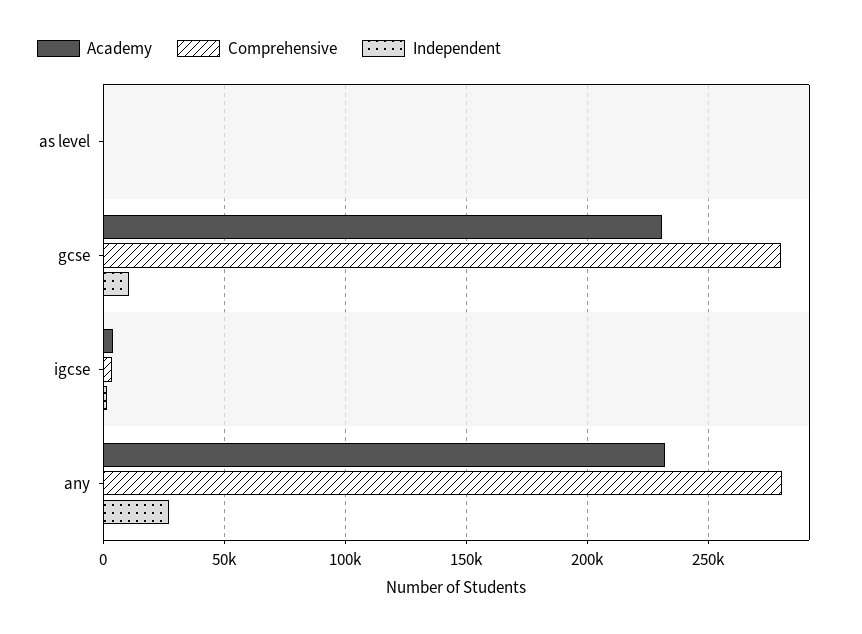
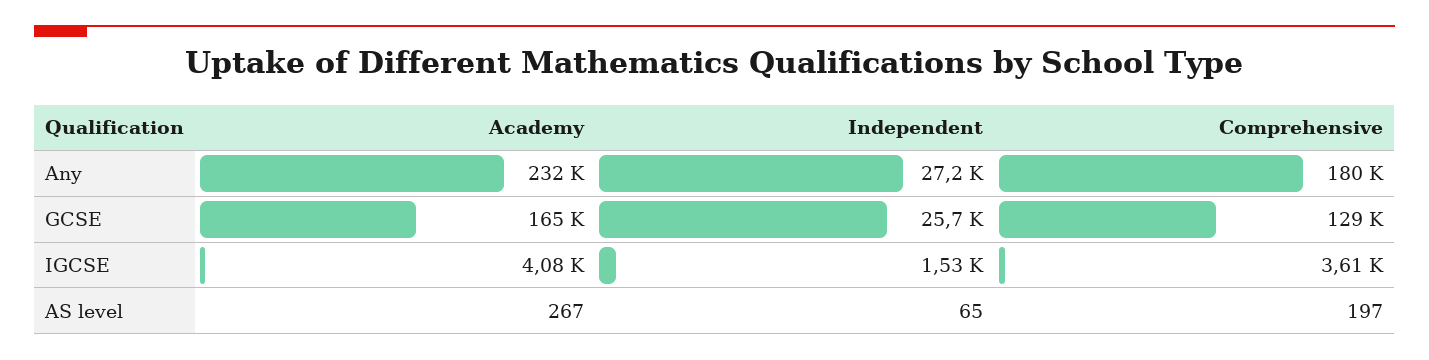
Academy, gcse: 230000 -> 165000
Comprehensive, gcse: 280000 -> 129000
Independent, gcse: 10000 -> 25700
Comprehensive, any: 280000 -> 180000

